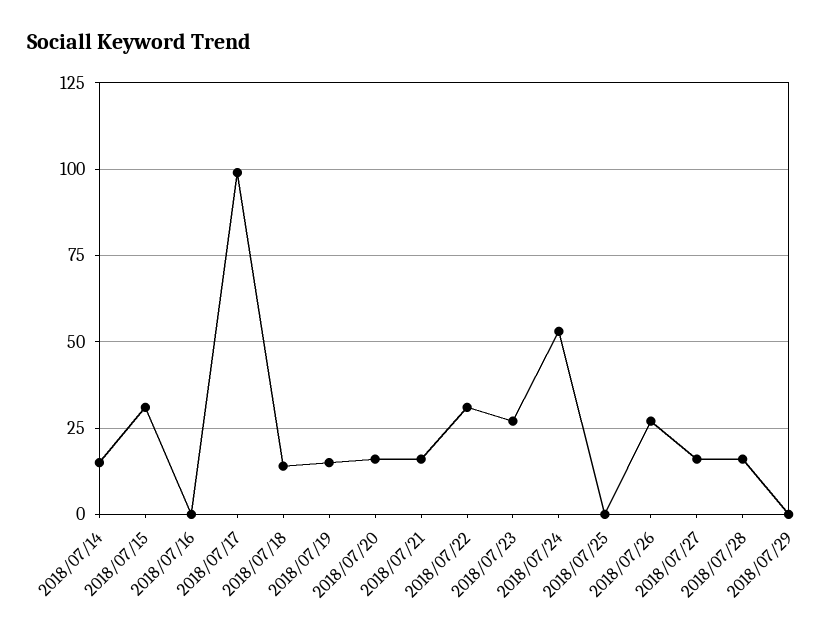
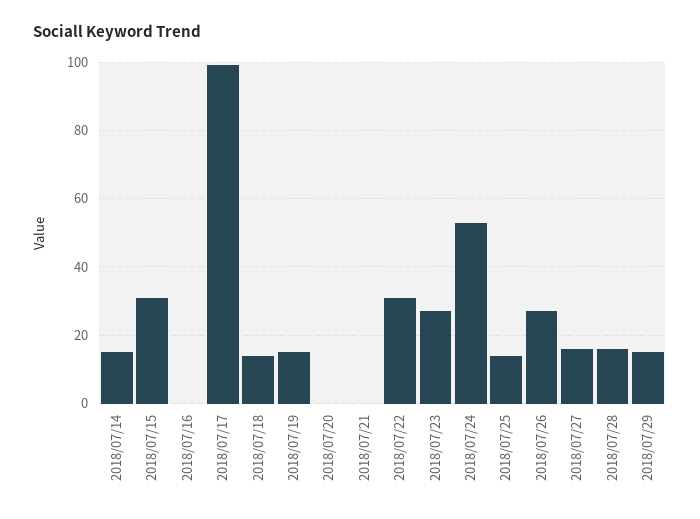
2018/07/20: 15 -> 0
2018/07/21: 15 -> 0
2018/07/25: 0 -> 15
2018/07/29: 0 -> 15

